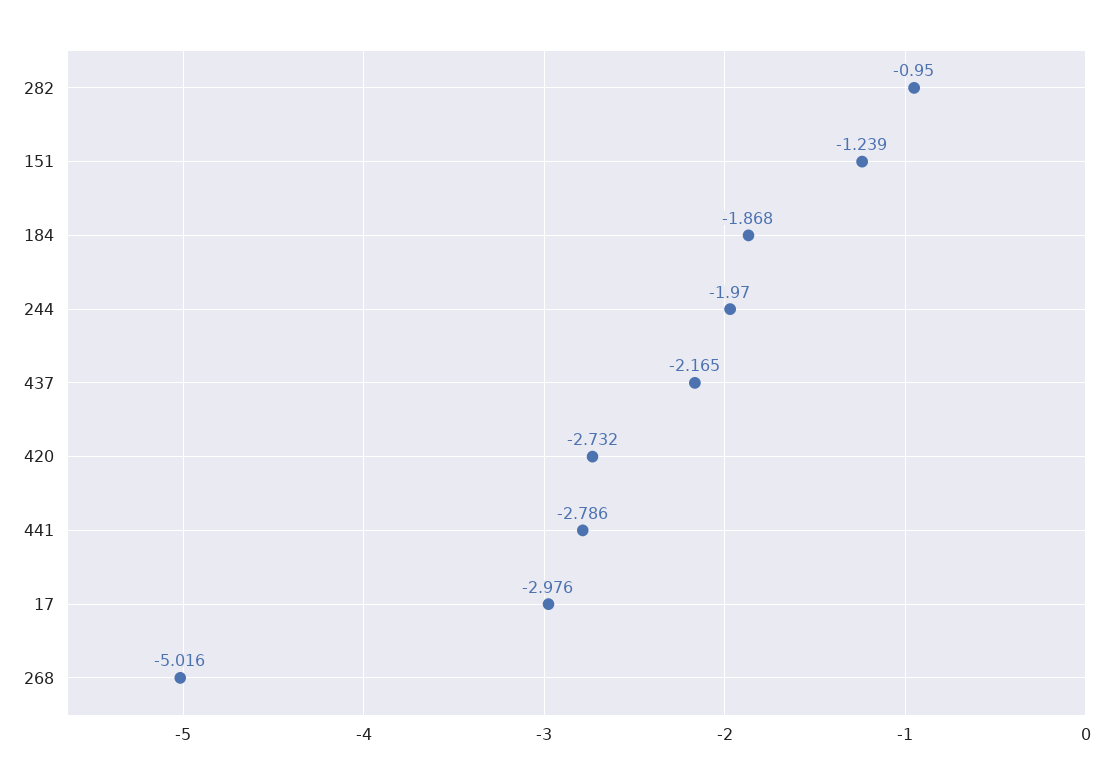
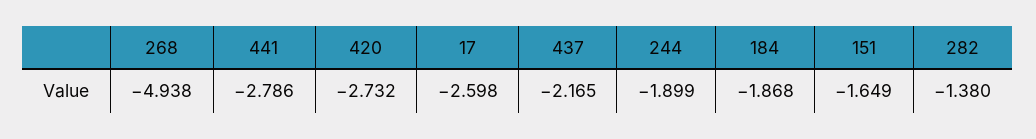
282: -0.95 -> -1.38
151: -1.239 -> -1.649
244: -1.97 -> -1.899
17: -2.976 -> -2.598
268: -5.016 -> -4.938

